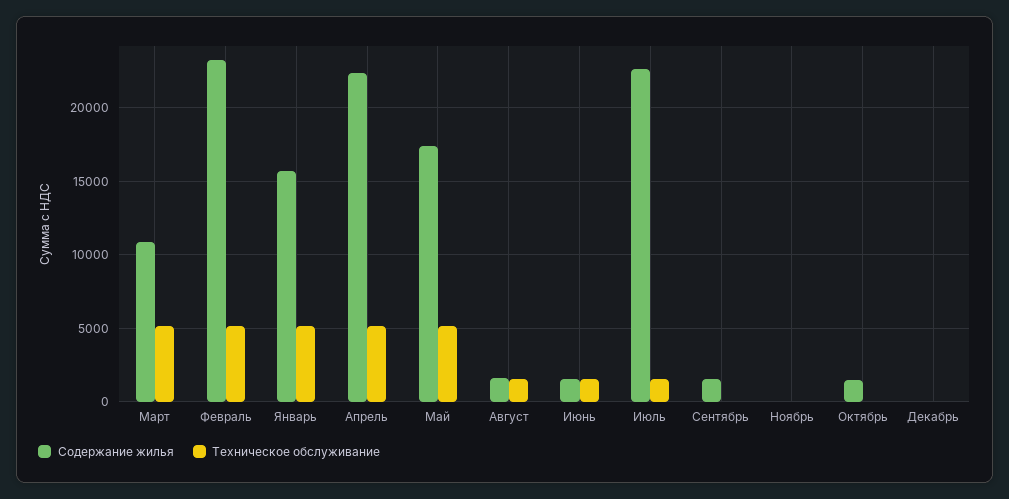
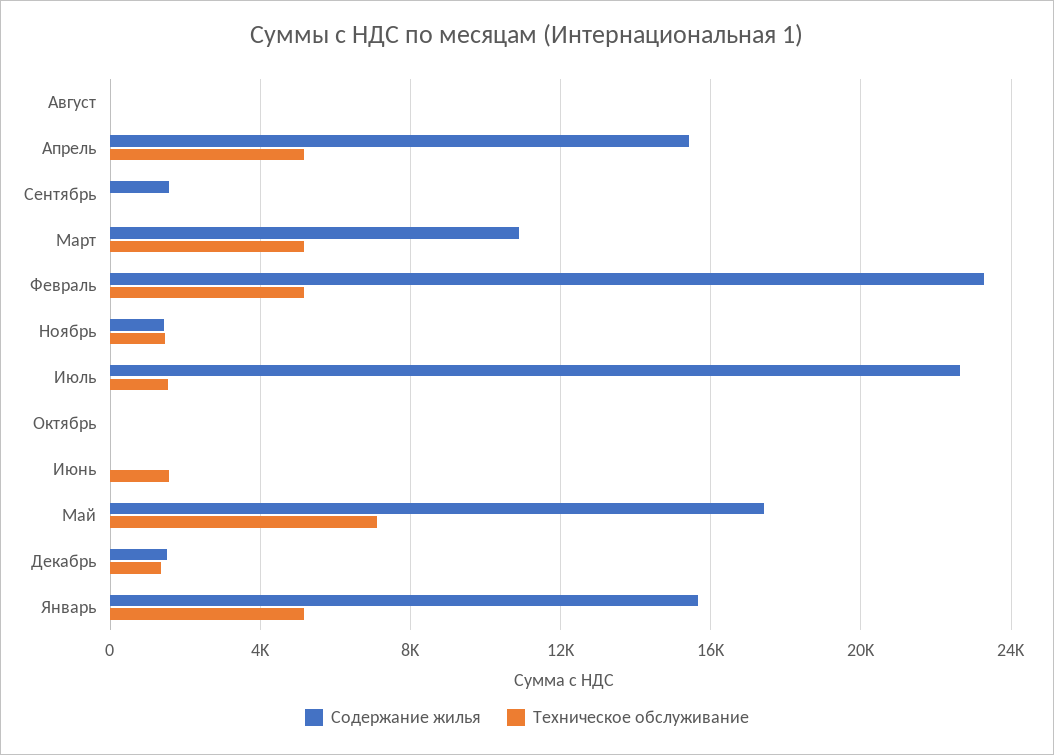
Содержание жилья, Апрель: 22500 -> 15500
Техническое обслуживание, Май: 5000 -> 7000
Содержание жилья, Август: 1500 -> 0
Техническое обслуживание, Август: 1500 -> 0
Содержание жилья, Июнь: 1500 -> 0
Содержание жилья, Ноябрь: 0 -> 1500
Техническое обслуживание, Ноябрь: 0 -> 1500
Содержание жилья, Октябрь: 1500 -> 0
Содержание жилья, Декабрь: 0 -> 1500
Техническое обслуживание, Декабрь: 0 -> 1500

